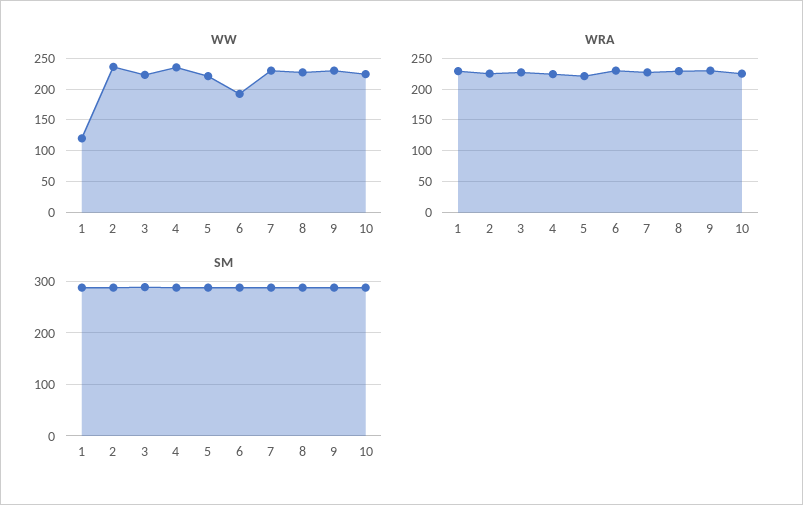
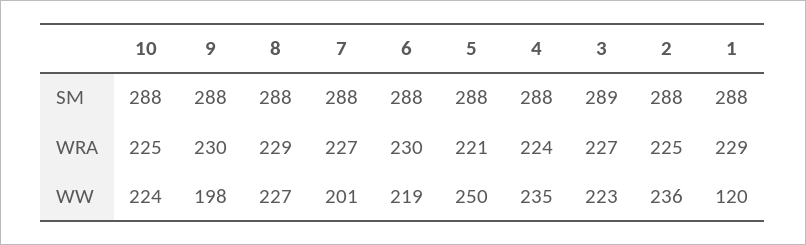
WW, 5: 220 -> 250
WW, 6: 190 -> 219
WW, 7: 230 -> 201
WW, 9: 230 -> 198

